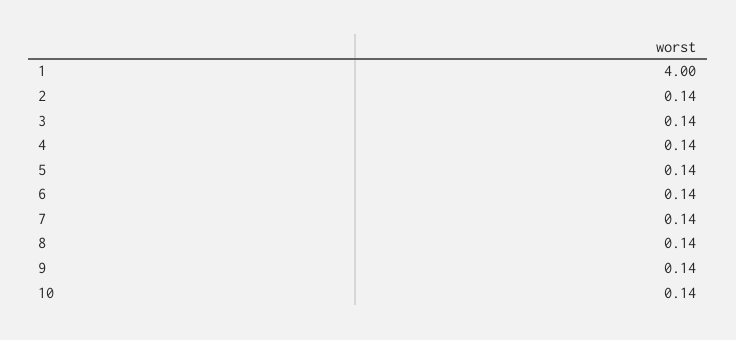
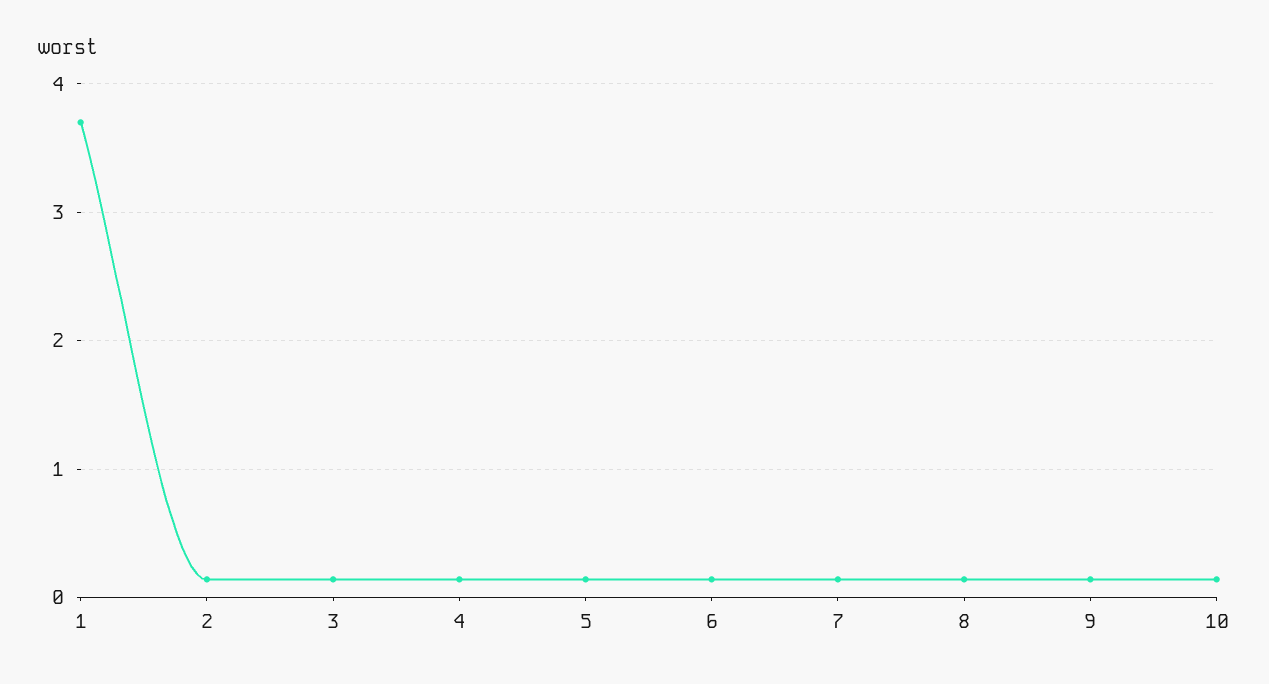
1: 4 -> 3.7

